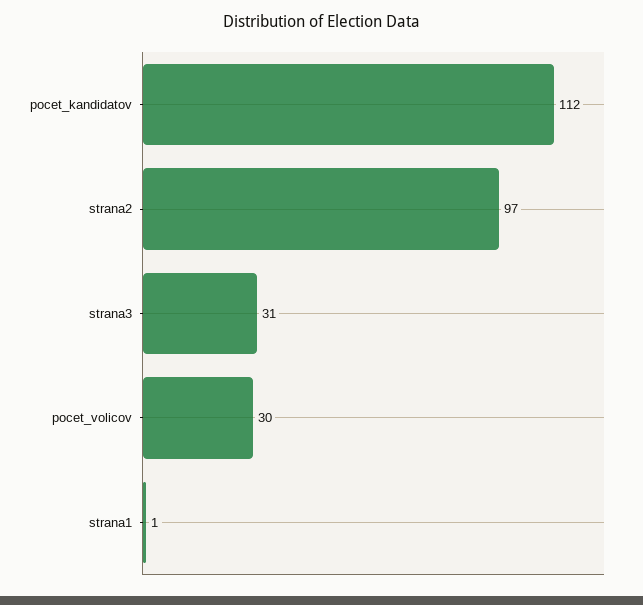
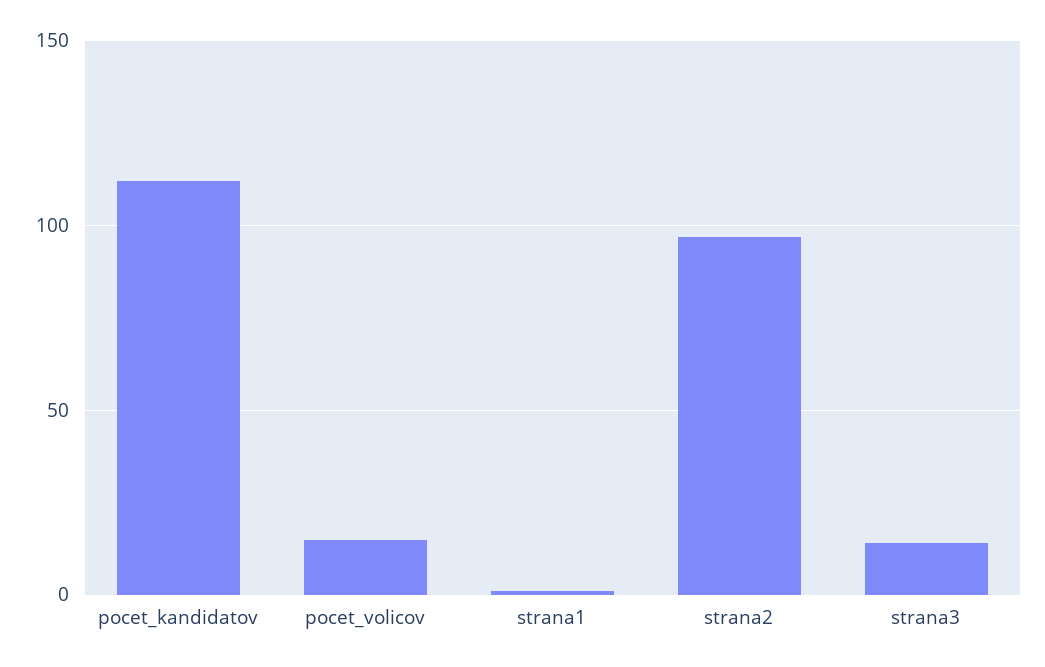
strana3: 31 -> 15
pocet_volicov: 30 -> 15

